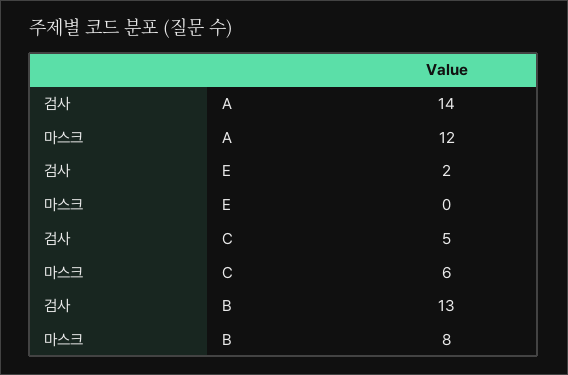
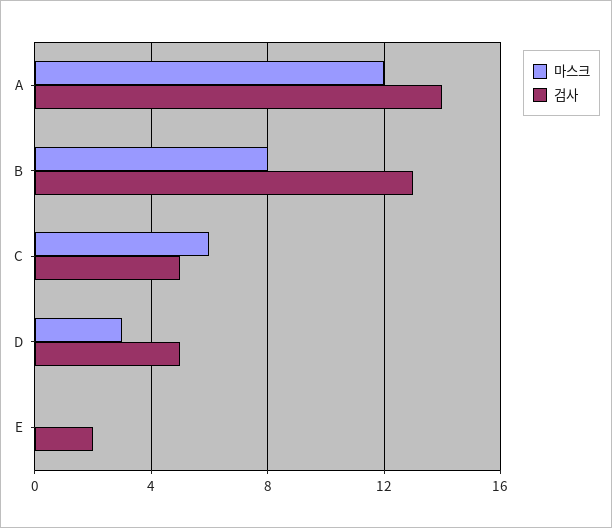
마스크, D: none -> 3
검사, D: none -> 5

